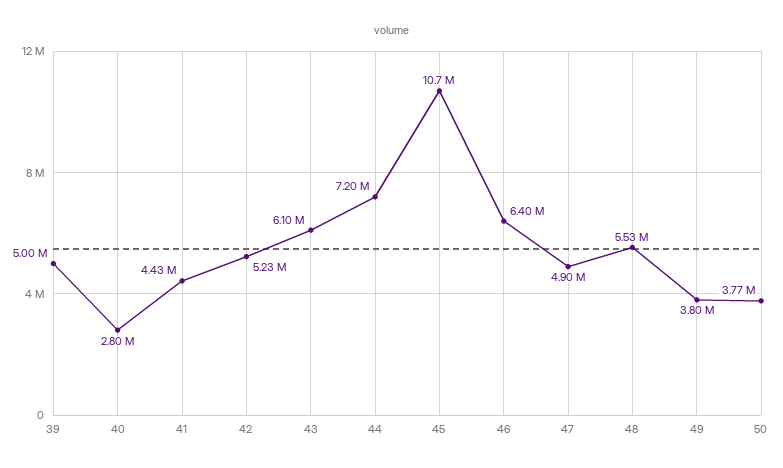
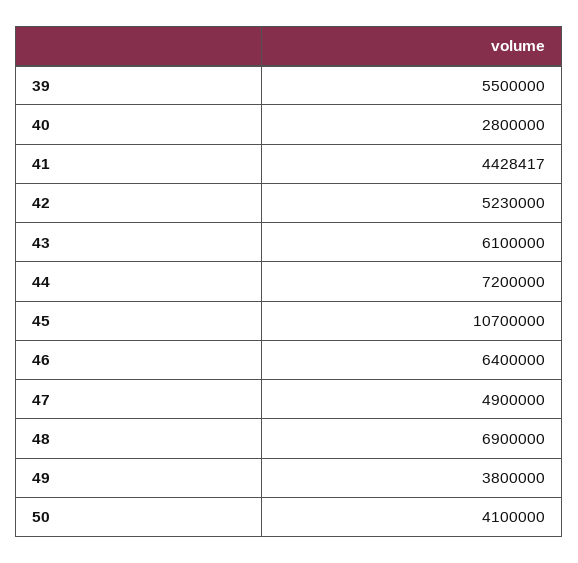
39: 5000000 -> 5500000
48: 5530000 -> 6900000
50: 3770000 -> 4100000

